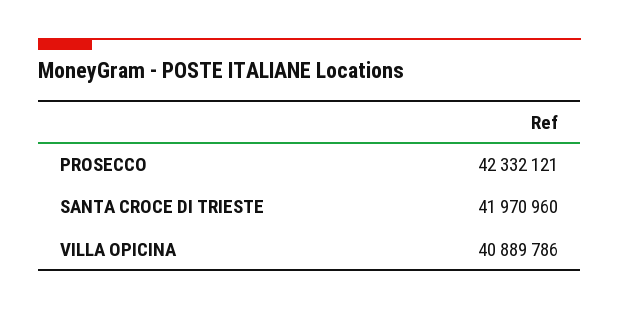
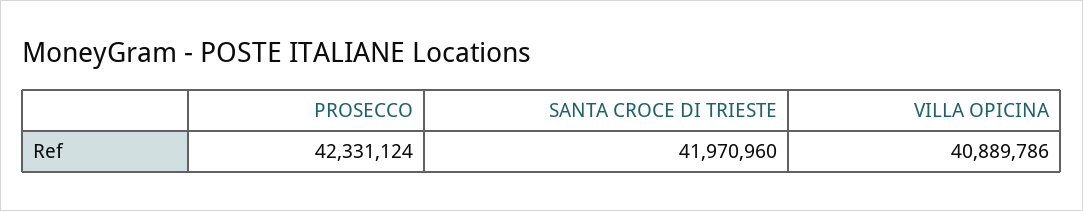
PROSECCO: 42332121 -> 42331124

